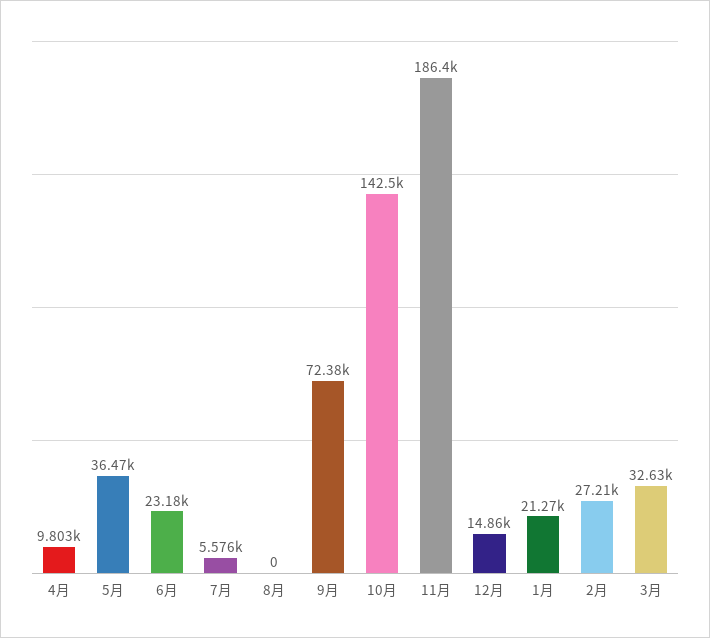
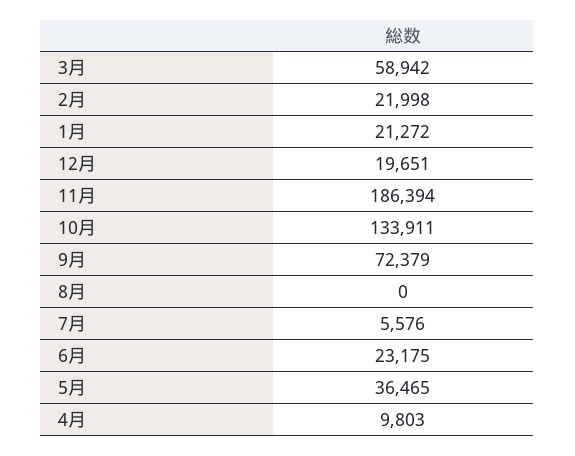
10月: 142500 -> 133911
12月: 14860 -> 19651
2月: 27210 -> 21998
3月: 32630 -> 58942

